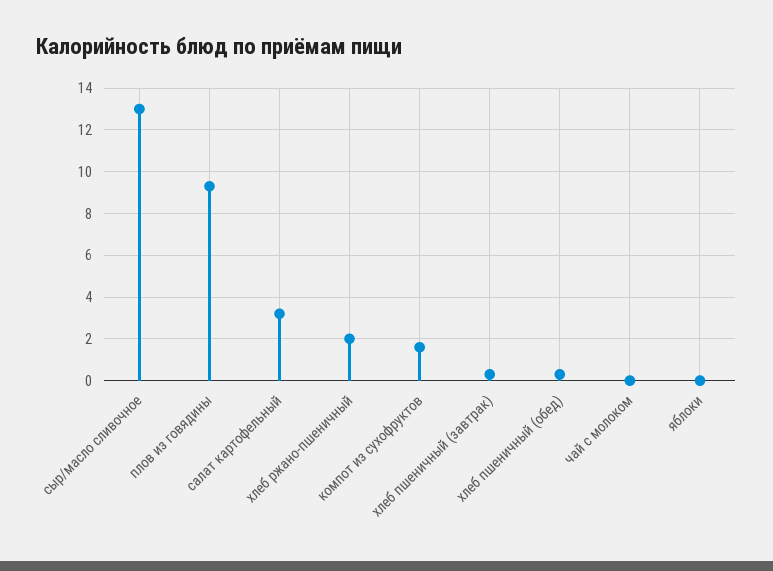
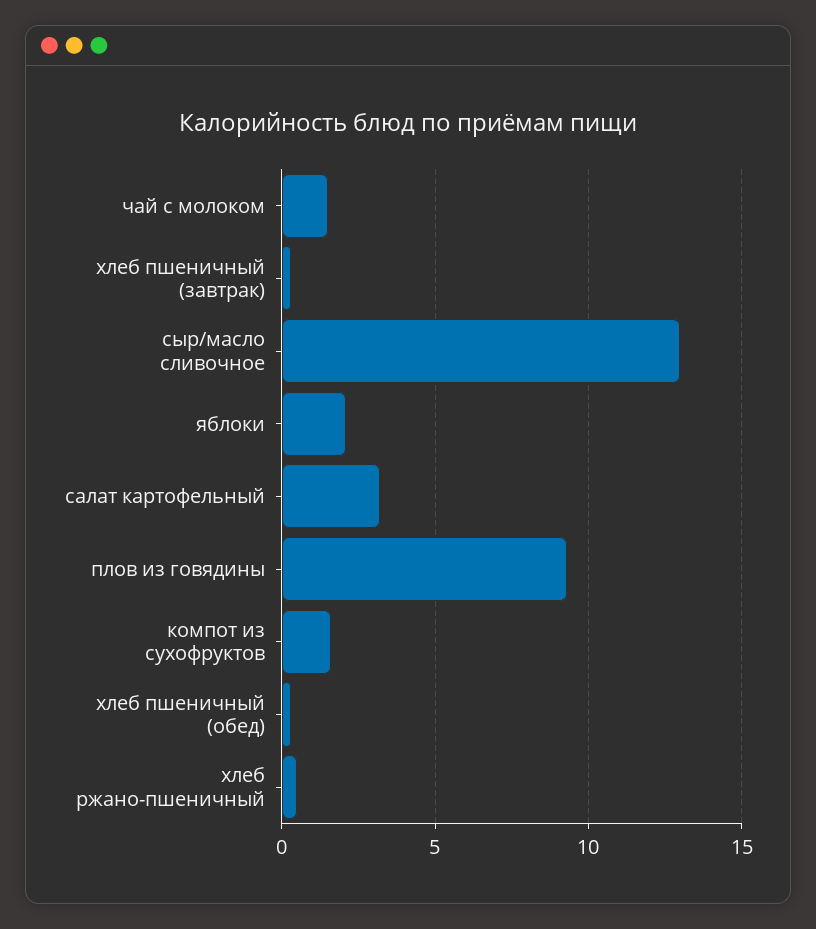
хлеб ржано-пшеничный: 2 -> 0.5
чай с молоком: 0 -> 1.5
яблоки: 0 -> 2

